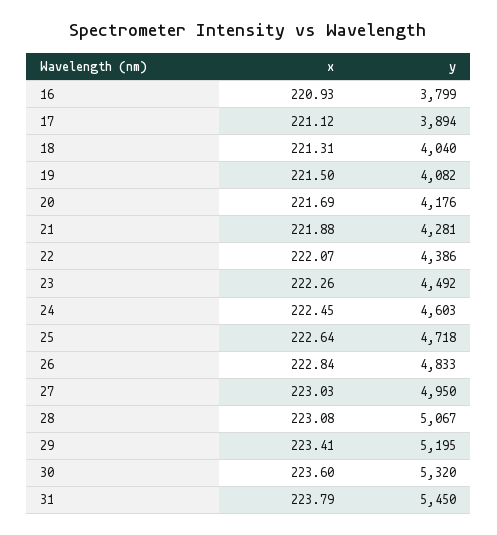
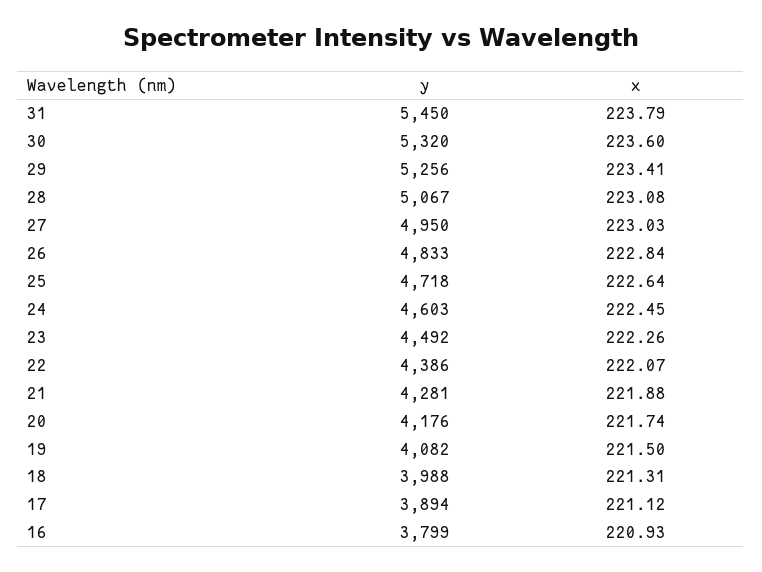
y, 18: 4040 -> 3988
x, 20: 221.69 -> 221.74
y, 29: 5195 -> 5256

